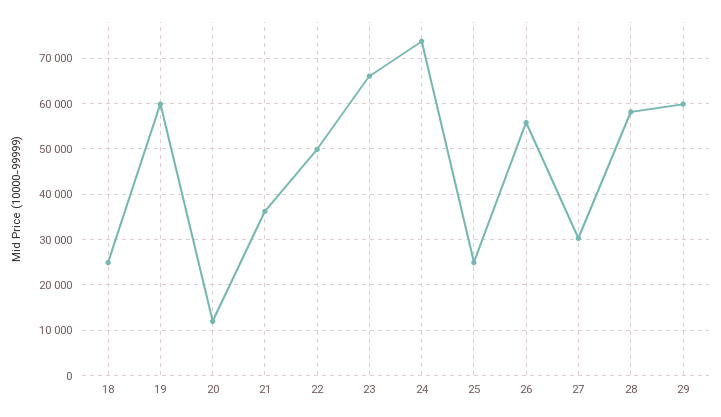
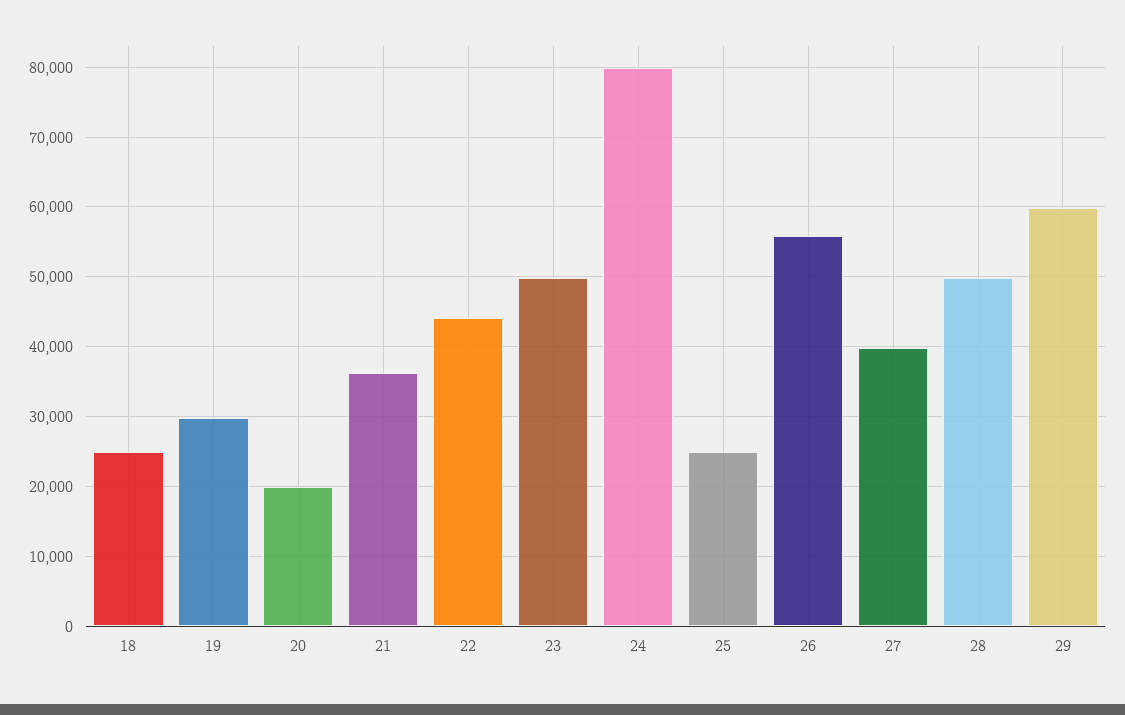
19: 60000 -> 30000
20: 12000 -> 20000
22: 50000 -> 44000
23: 66000 -> 50000
24: 74000 -> 80000
27: 30000 -> 40000
28: 58000 -> 50000

